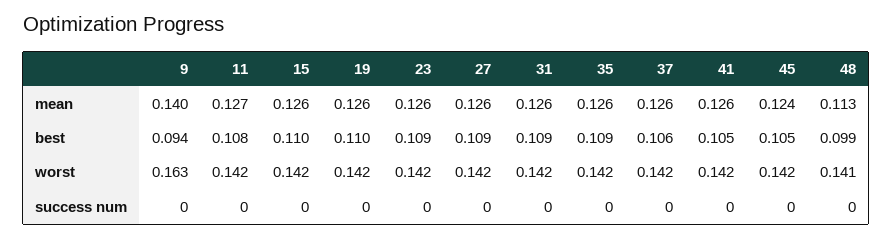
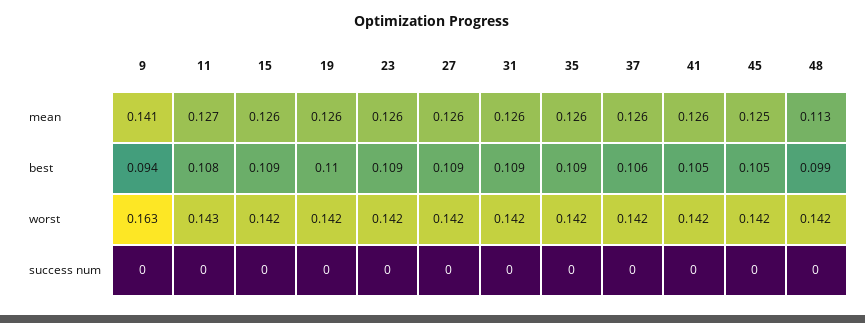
9, mean: 0.14 -> 0.141
45, mean: 0.124 -> 0.125
15, best: 0.11 -> 0.109
11, worst: 0.142 -> 0.143
48, worst: 0.141 -> 0.142

